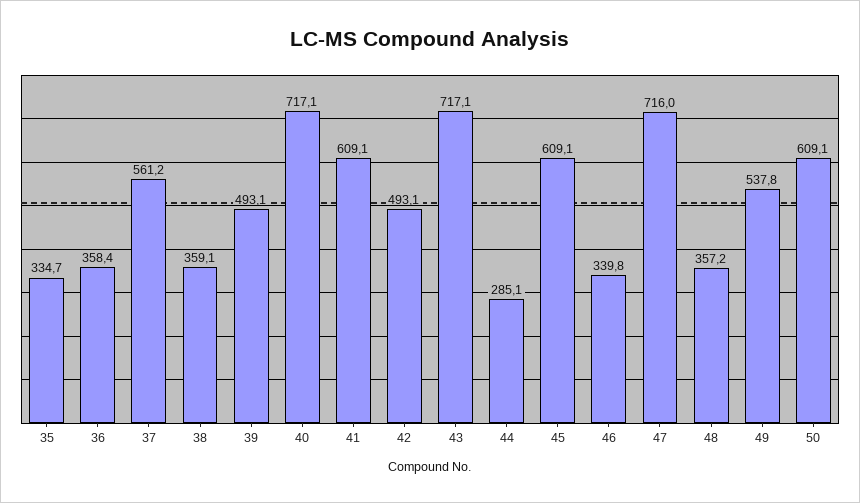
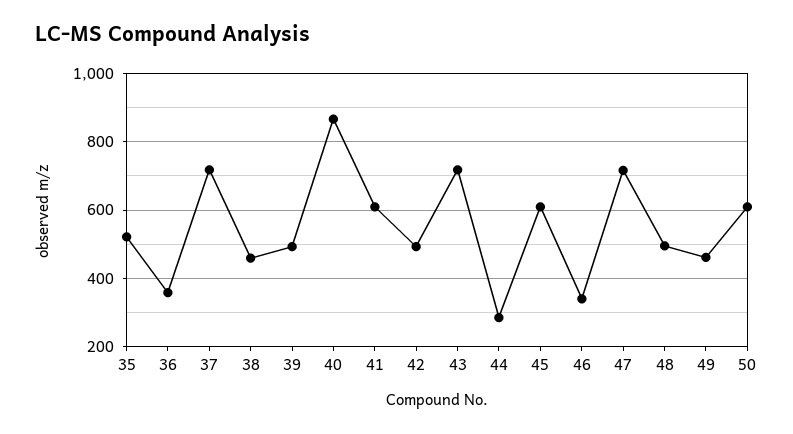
35: 334.7 -> 520
37: 561.2 -> 720
38: 359.1 -> 460
40: 717.1 -> 860
48: 357.2 -> 500
49: 537.8 -> 460

